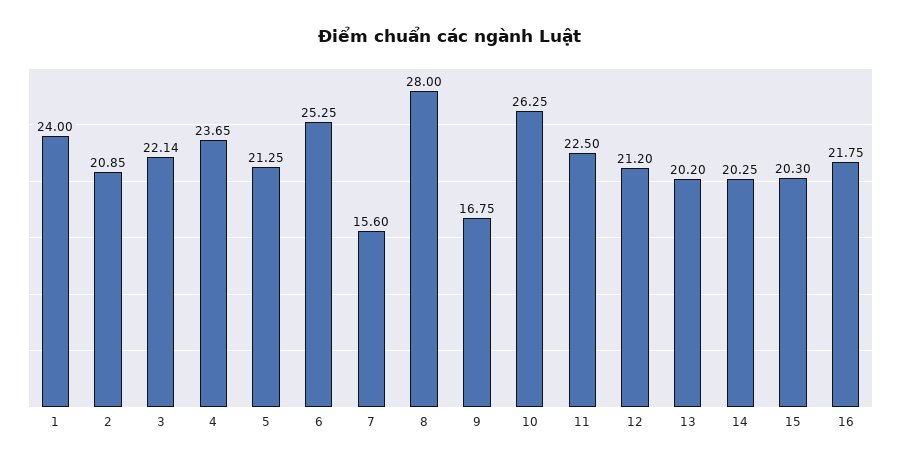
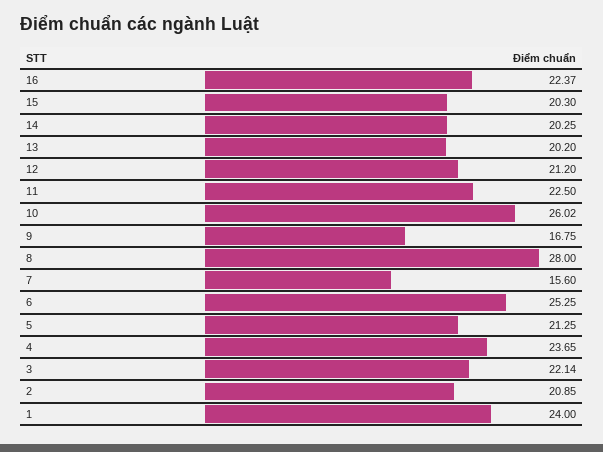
10: 26.25 -> 26.02
16: 21.75 -> 22.37

